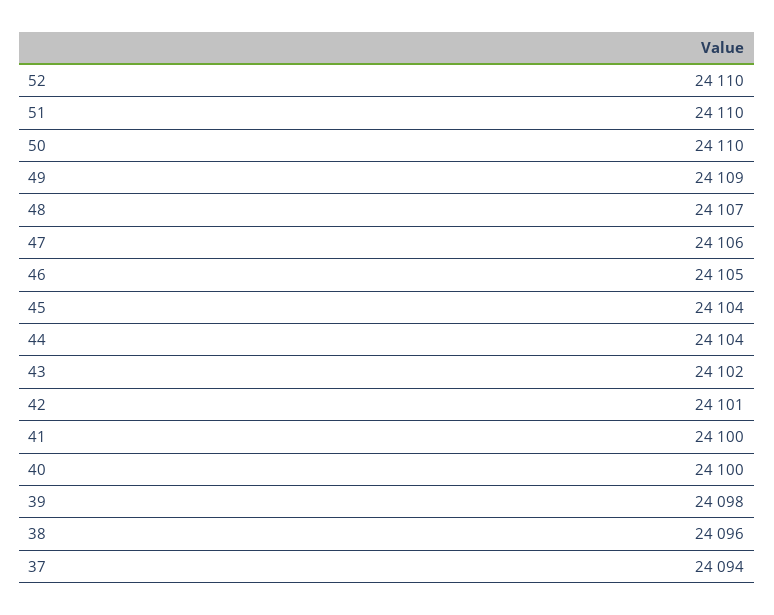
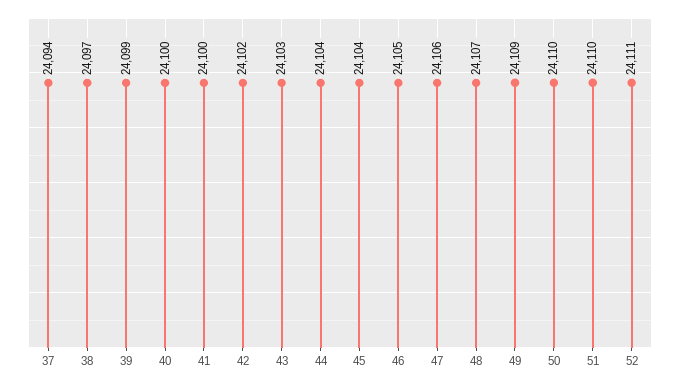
52: 24110 -> 24111
43: 24102 -> 24103
42: 24101 -> 24102
39: 24098 -> 24099
38: 24096 -> 24097

